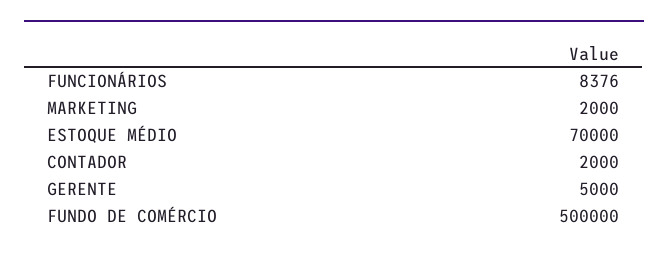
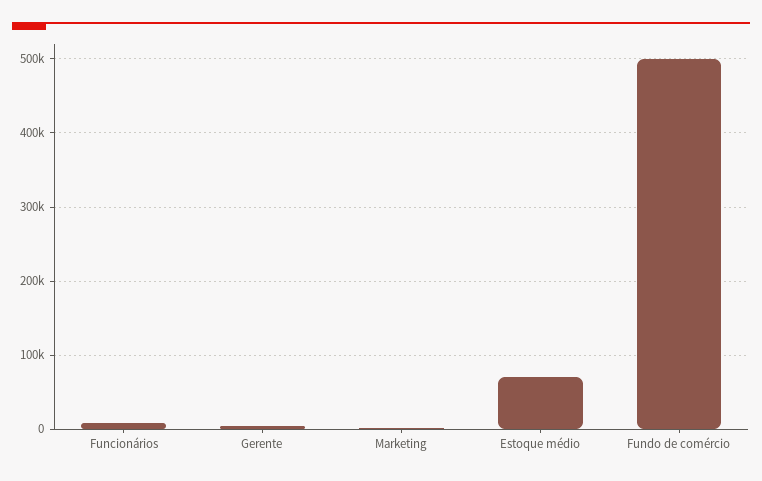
CONTADOR: 2000 -> none

